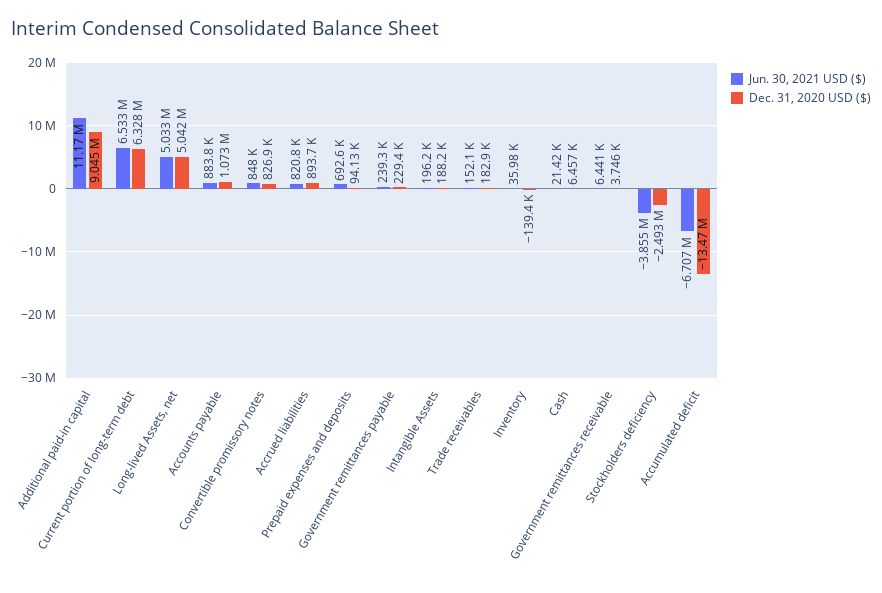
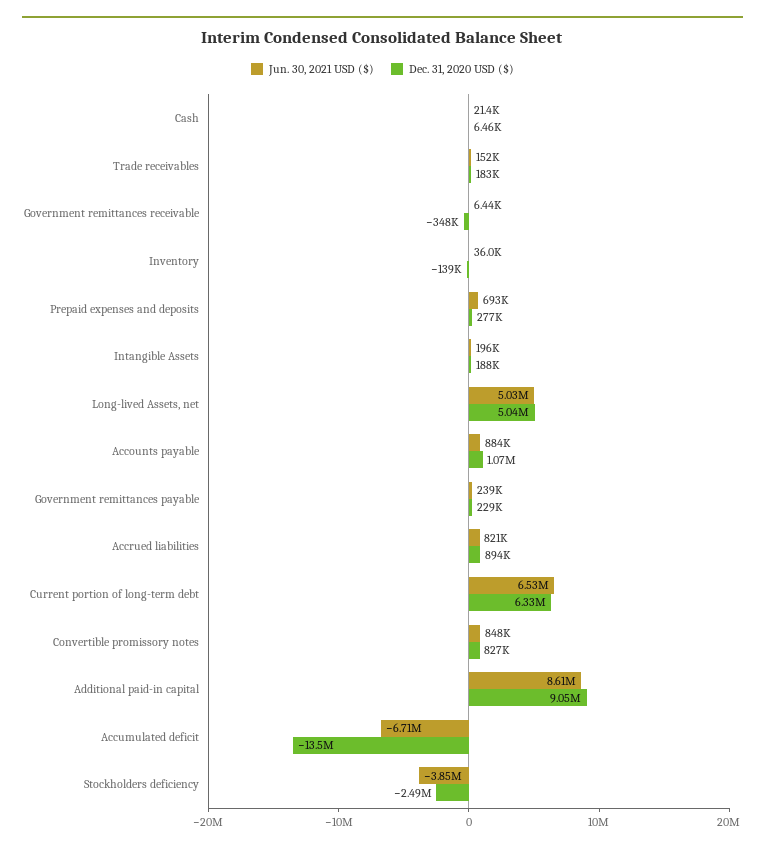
Jun. 30, 2021 USD ($), Additional paid-in capital: 11170000 -> 8610000
Dec. 31, 2020 USD ($), Prepaid expenses and deposits: 94130 -> 277000
Dec. 31, 2020 USD ($), Government remittances receivable: 3746 -> -348000

